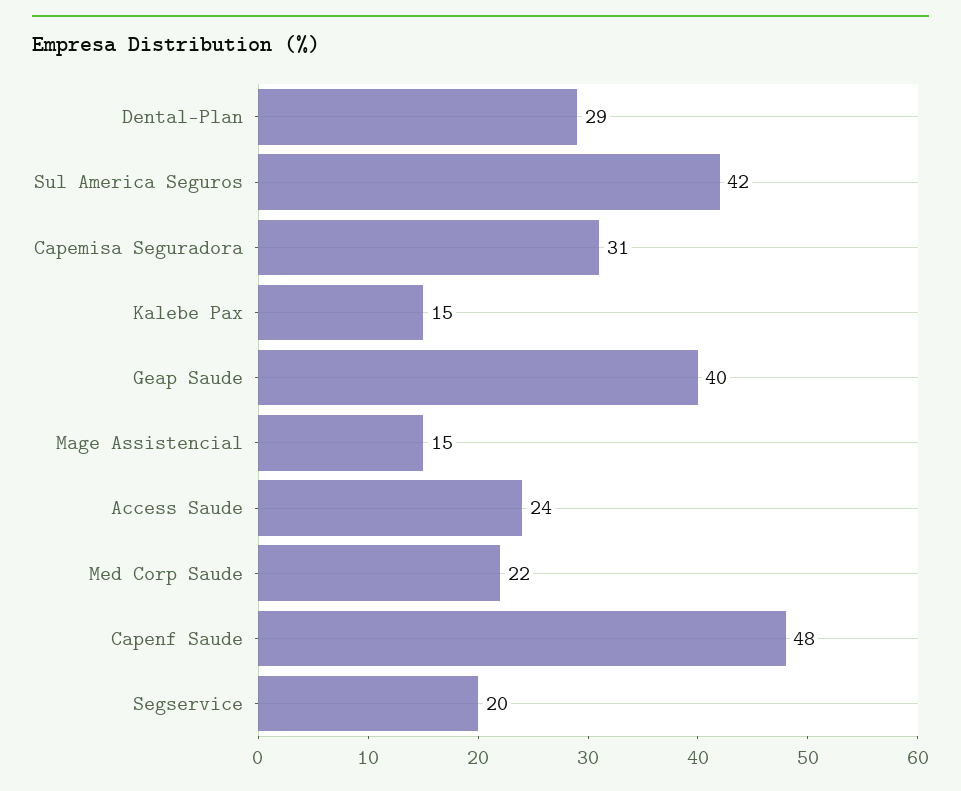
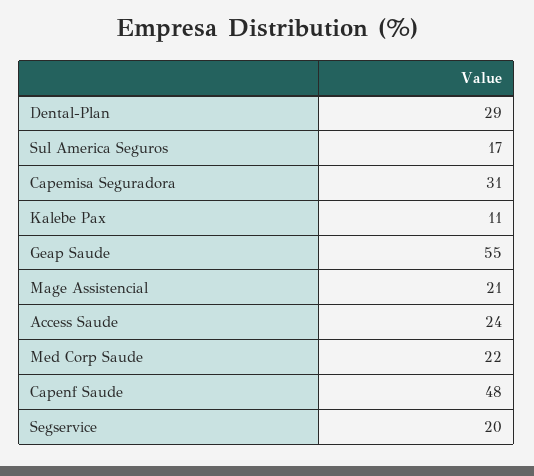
Sul America Seguros: 42 -> 17
Kalebe Pax: 15 -> 11
Geap Saude: 40 -> 55
Mage Assistencial: 15 -> 21

